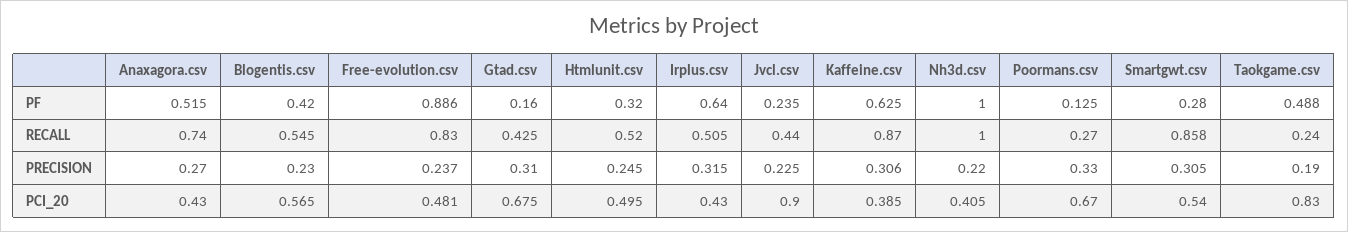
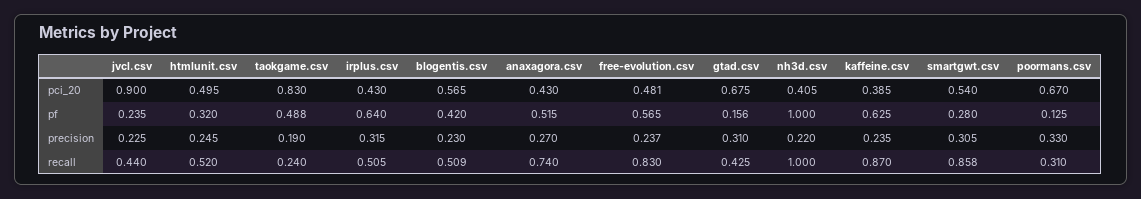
Free-evolution.csv, PF: 0.886 -> 0.565
Gtad.csv, PF: 0.16 -> 0.156
Blogentis.csv, RECALL: 0.545 -> 0.509
Poormans.csv, RECALL: 0.27 -> 0.31
Kaffeine.csv, PRECISION: 0.306 -> 0.235

